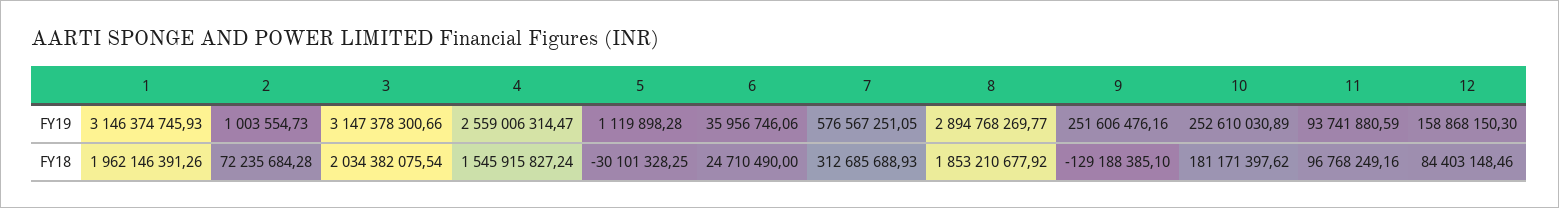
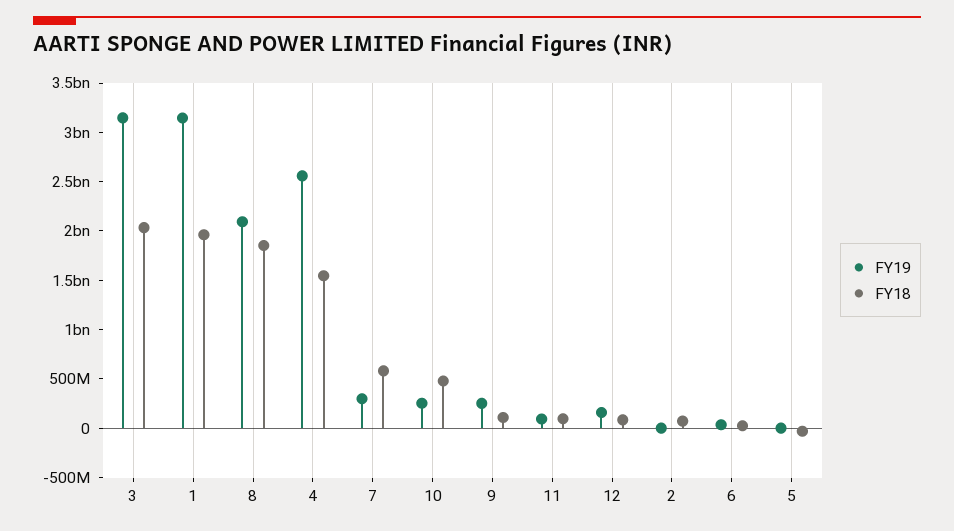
FY19, 7: 576567251.05 -> 300000000
FY19, 8: 2894768269.77 -> 2100000000
FY18, 7: 312685688.93 -> 600000000
FY18, 9: -129188385.1 -> 100000000
FY18, 10: 181171397.62 -> 500000000

